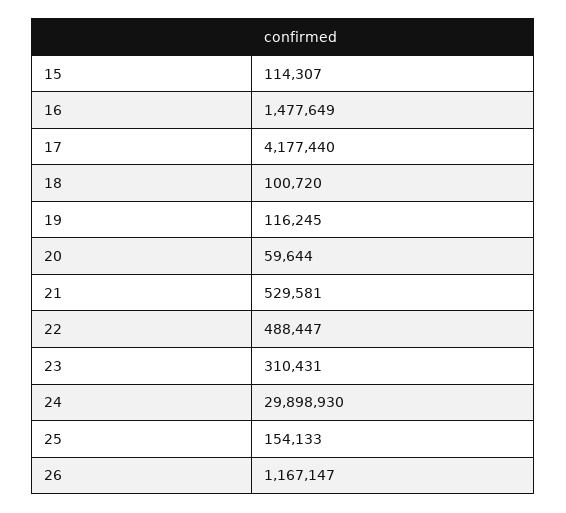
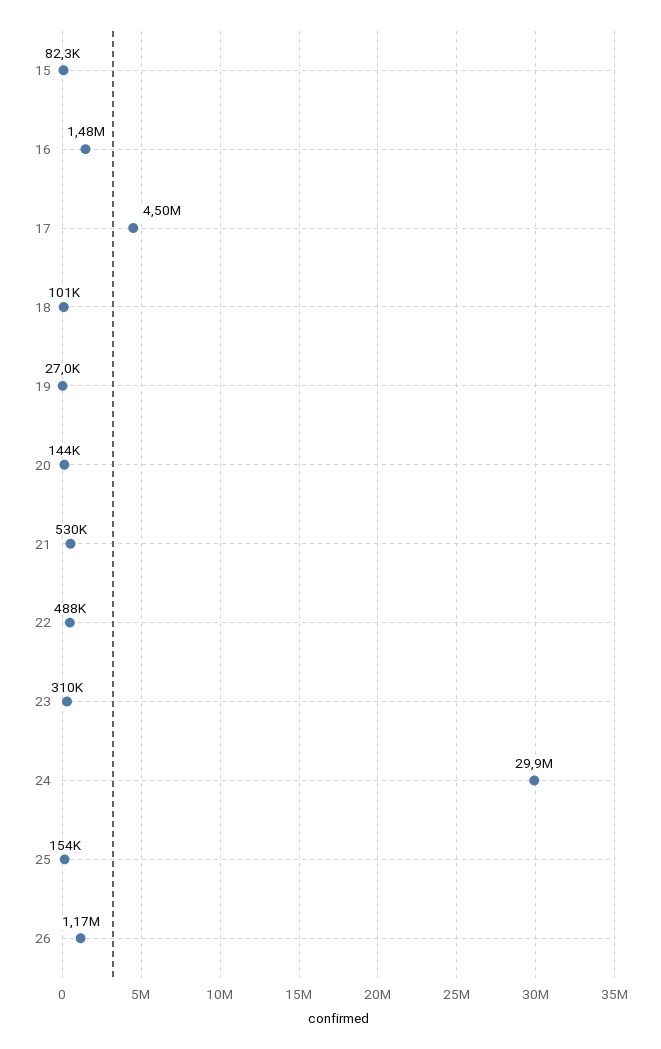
15: 114307 -> 82300
17: 4177440 -> 4500000
19: 116245 -> 27000
20: 59644 -> 144000

